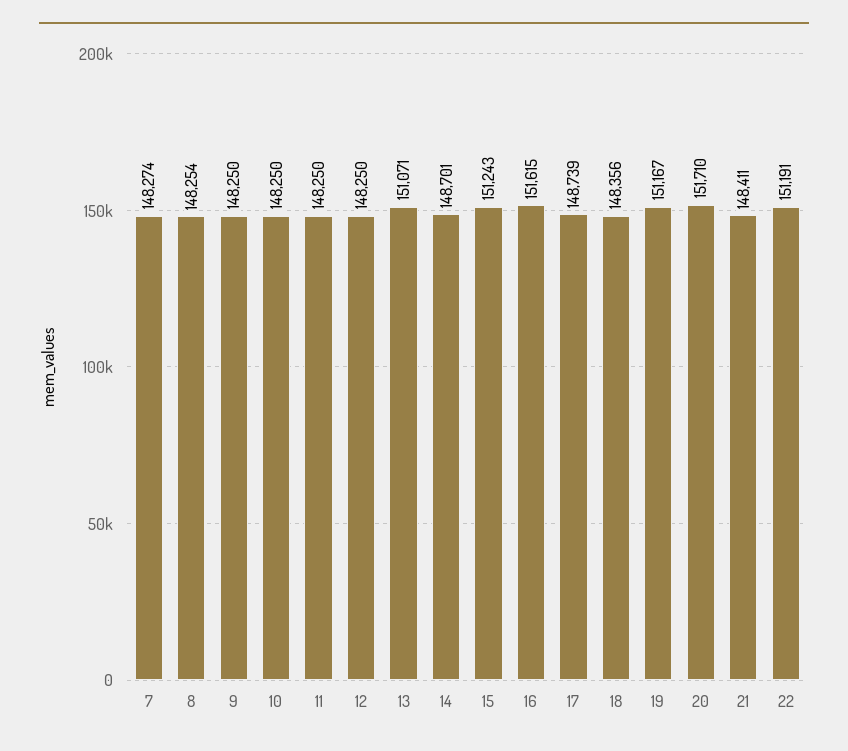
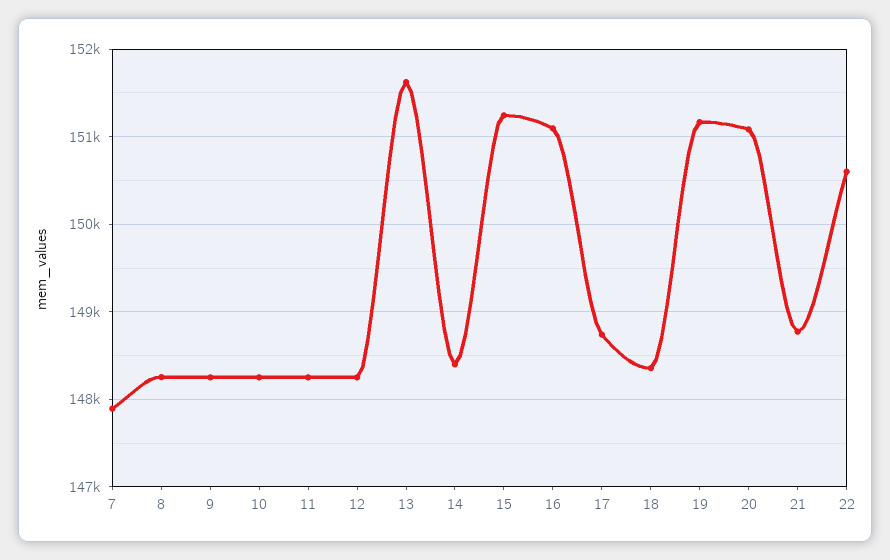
7: 148274 -> 147900
13: 151071 -> 151600
14: 148701 -> 148400
16: 151615 -> 151100
20: 151710 -> 151100
21: 148411 -> 148800
22: 151191 -> 150600

